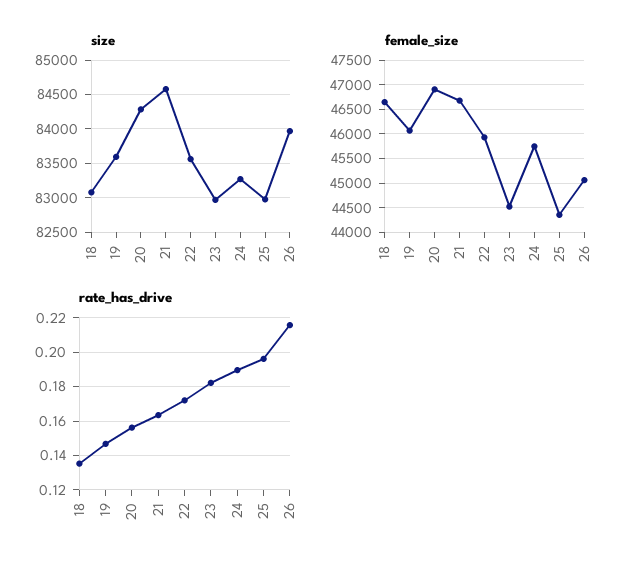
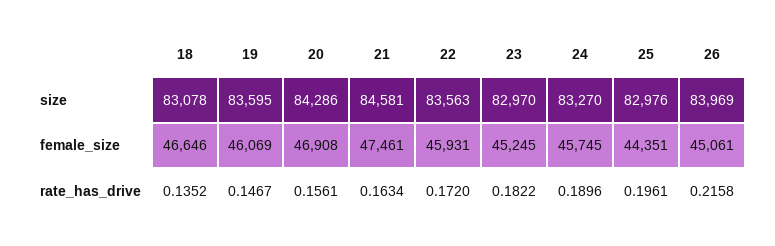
female_size, 21: 46750 -> 47461
female_size, 23: 44500 -> 45245

